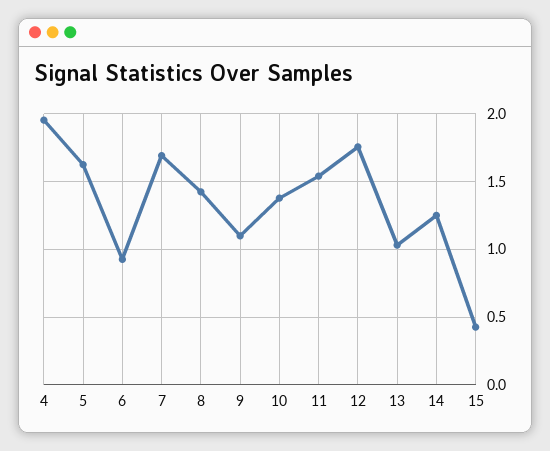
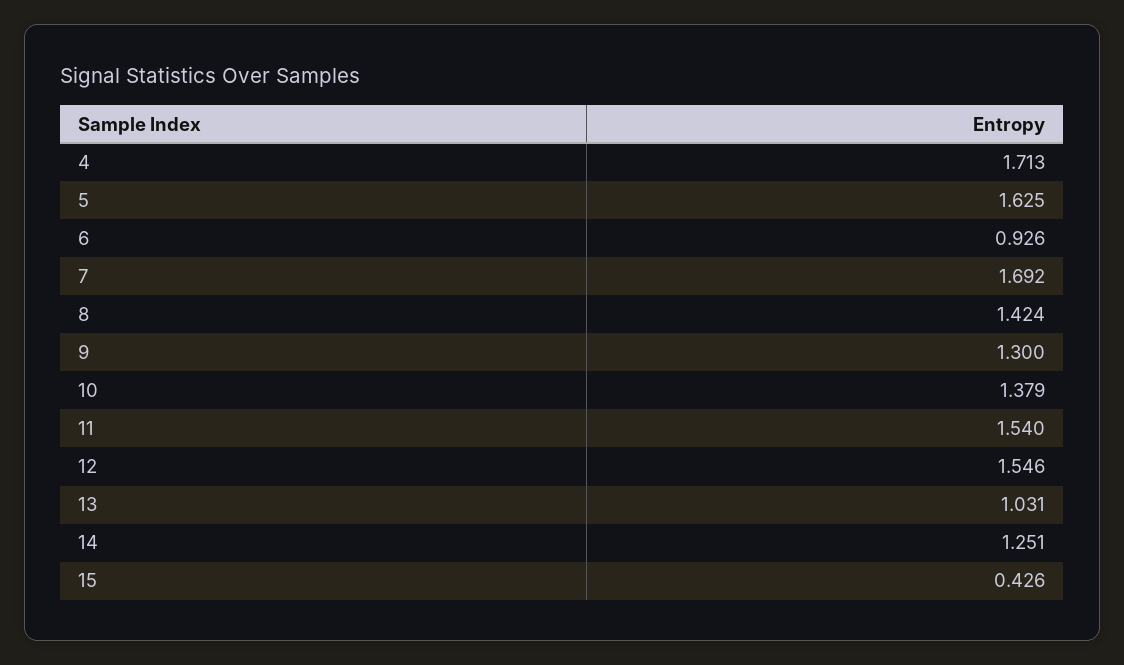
4: 1.95 -> 1.713
9: 1.1 -> 1.3
12: 1.75 -> 1.546

